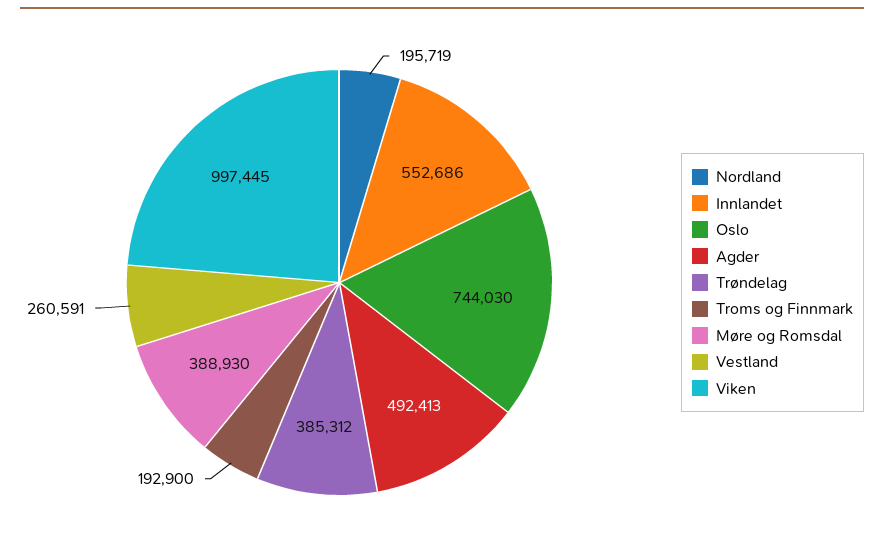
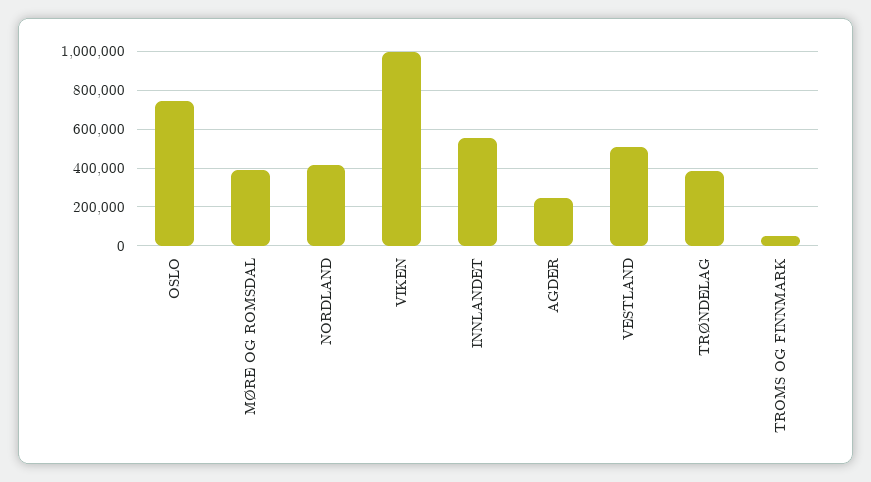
Nordland: 195719 -> 400000
Agder: 492413 -> 250000
Troms og Finnmark: 192900 -> 50000
Vestland: 260591 -> 500000

